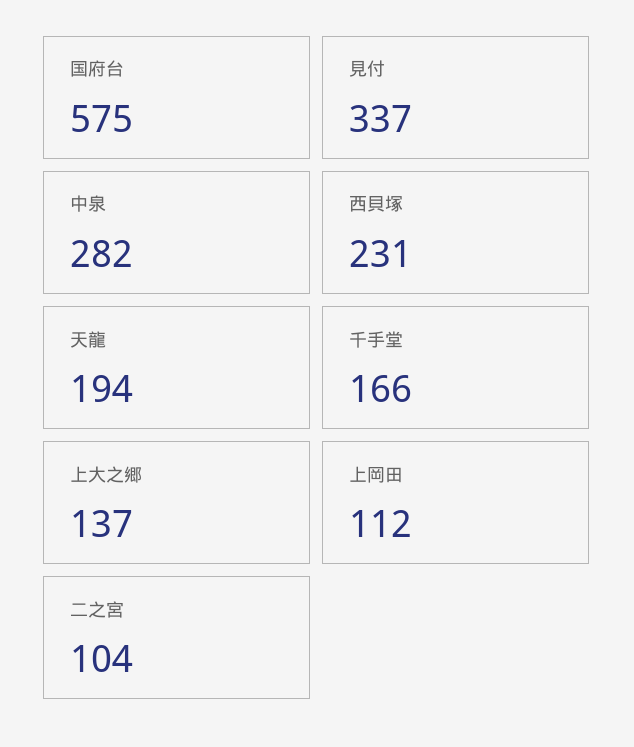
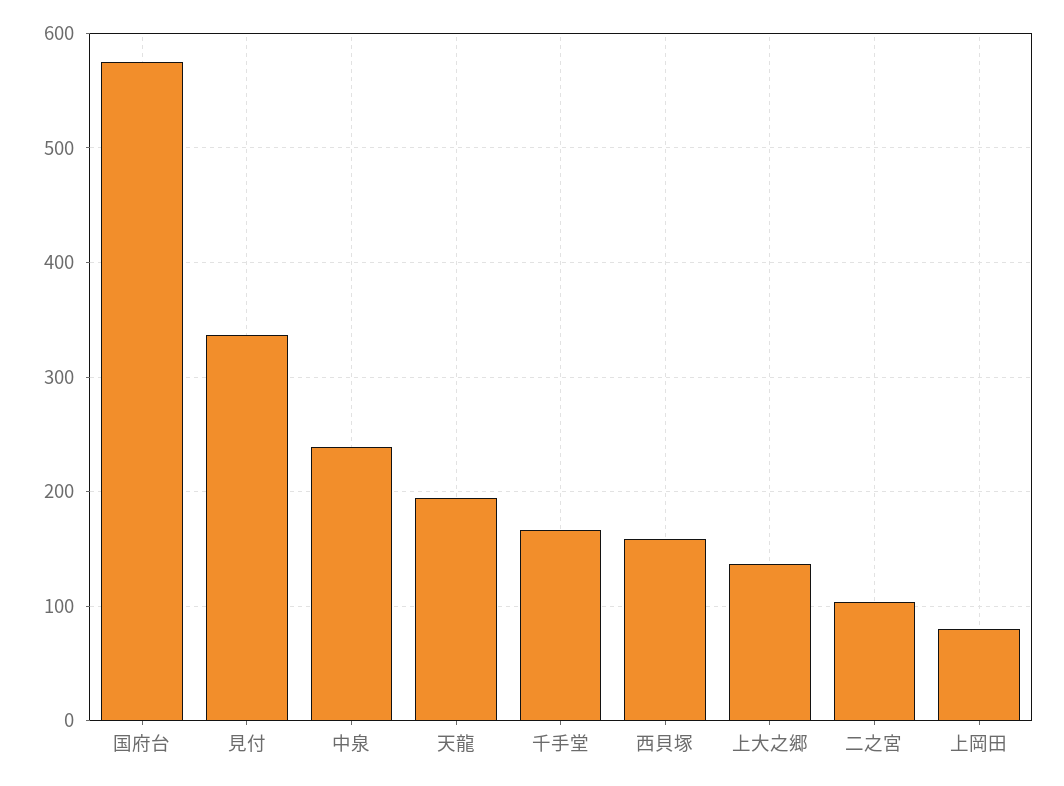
中泉: 282 -> 240
西貝塚: 231 -> 160
上岡田: 112 -> 80

